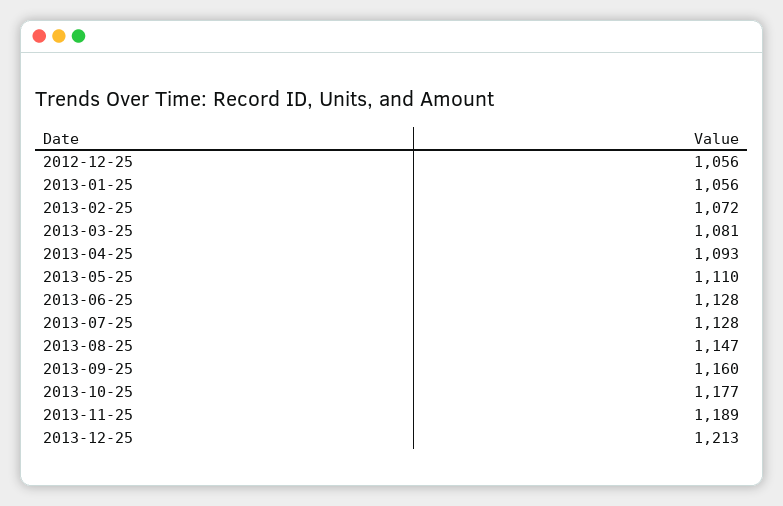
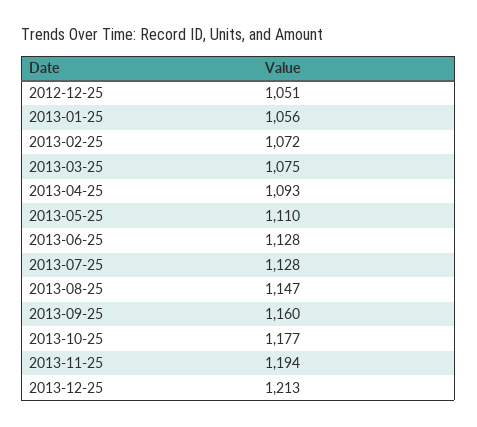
2012-12-25: 1056 -> 1051
2013-03-25: 1081 -> 1075
2013-11-25: 1189 -> 1194

